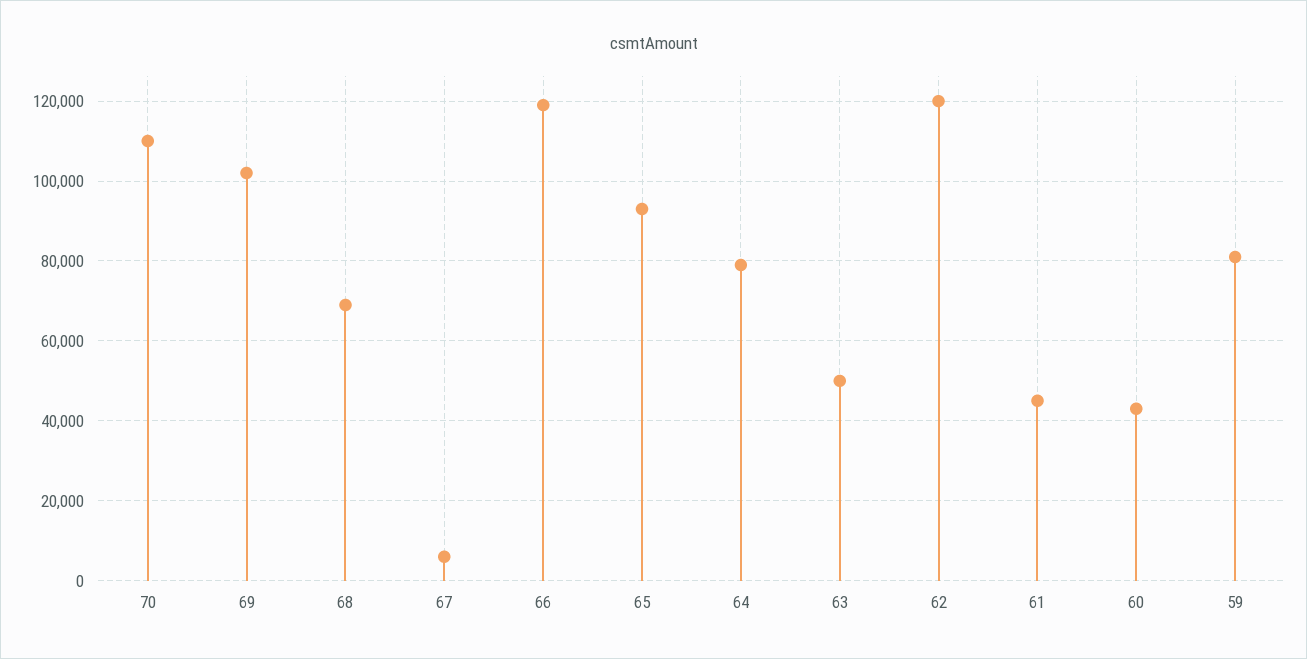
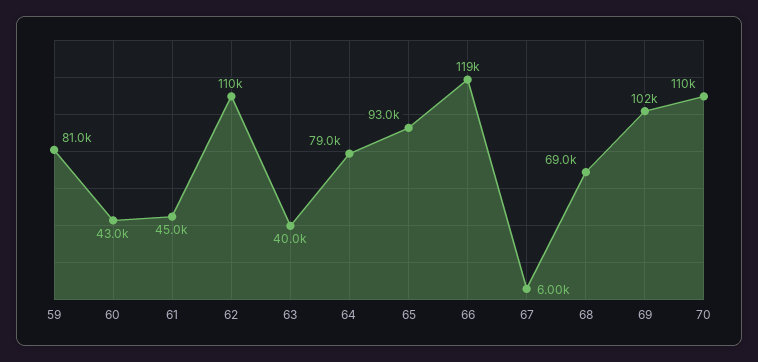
63: 50000 -> 40000
62: 120000 -> 110000

